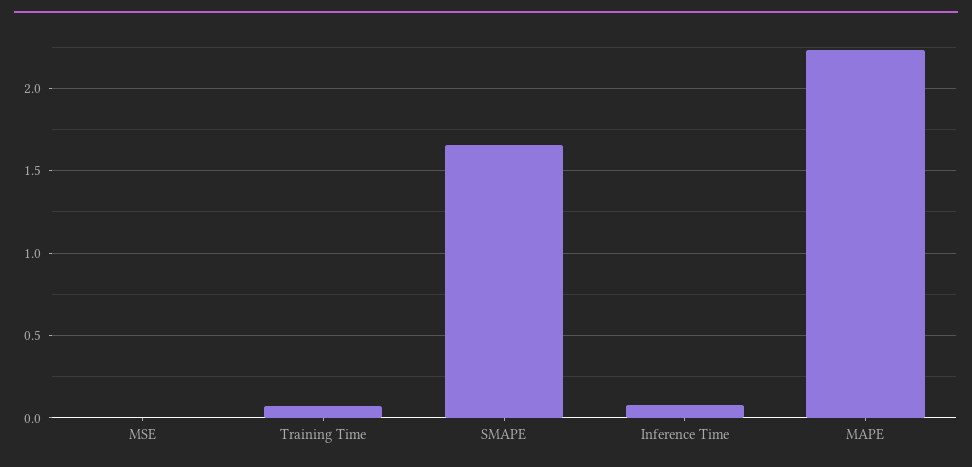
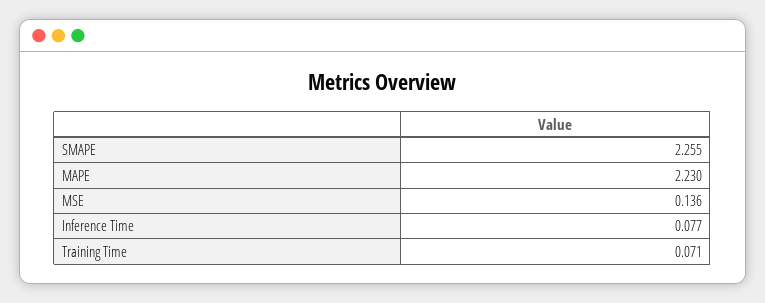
MSE: 0 -> 0.136
SMAPE: 1.65 -> 2.255

